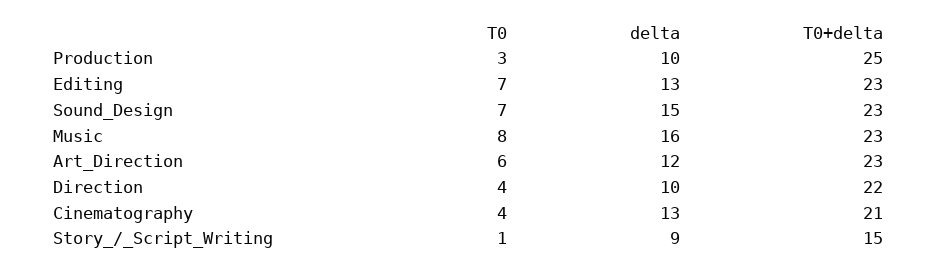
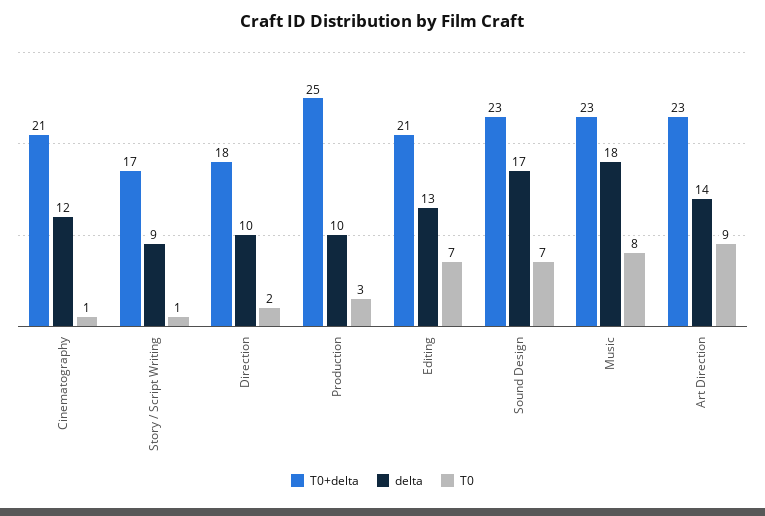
T0+delta, Editing: 23 -> 21
delta, Sound_Design: 15 -> 17
delta, Music: 16 -> 18
T0, Art_Direction: 6 -> 9
delta, Art_Direction: 12 -> 14
T0, Direction: 4 -> 2
T0+delta, Direction: 22 -> 18
T0, Cinematography: 4 -> 1
delta, Cinematography: 13 -> 12
T0+delta, Story_/_Script_Writing: 15 -> 17

